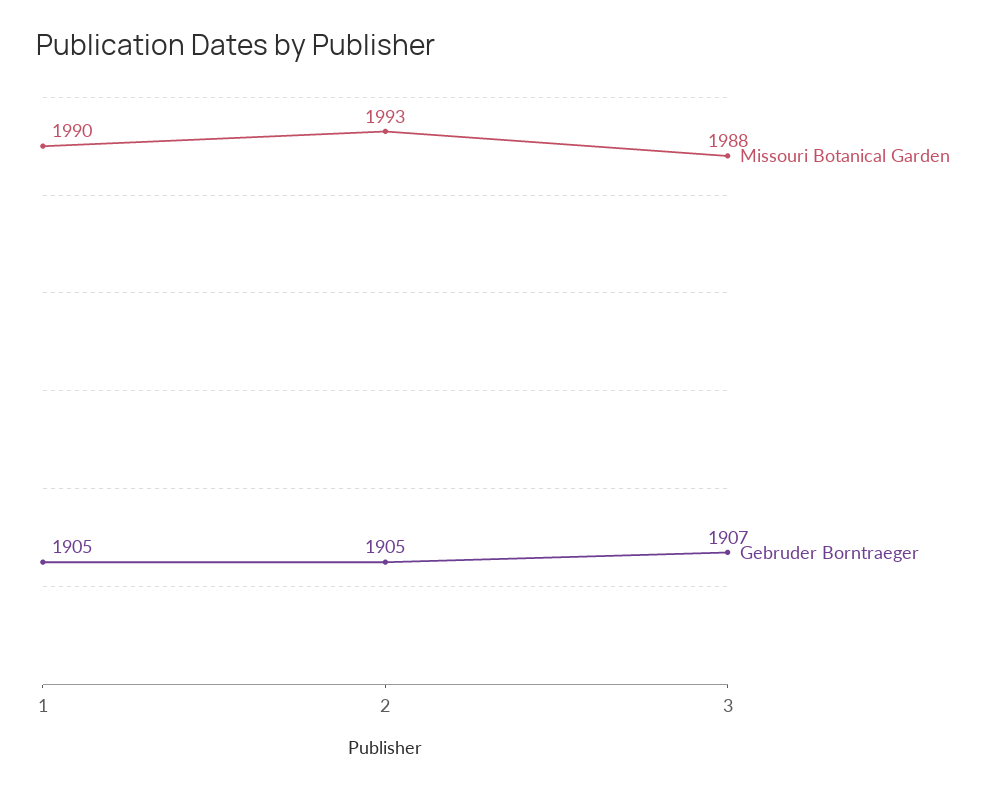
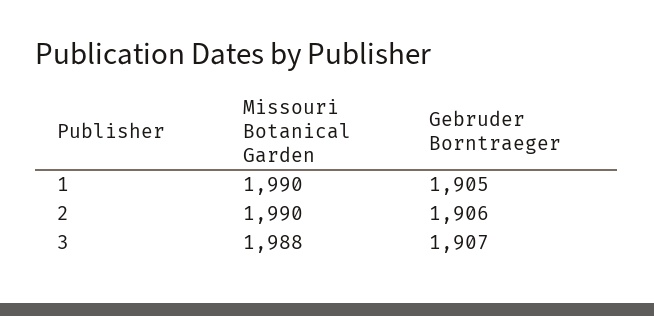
Missouri Botanical Garden, 2: 1993 -> 1990
Gebruder Borntraeger, 2: 1905 -> 1906

